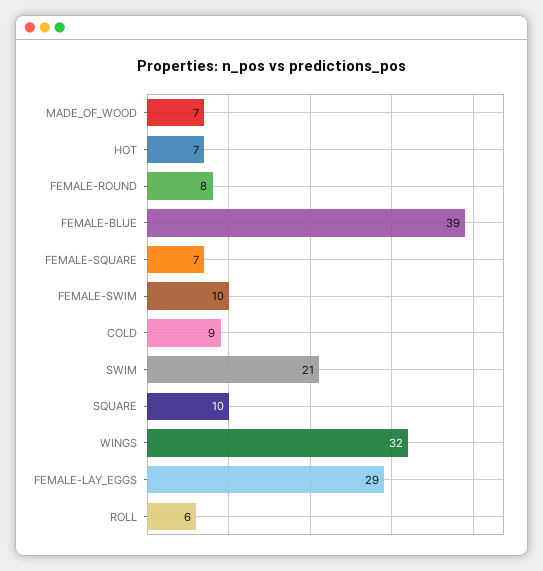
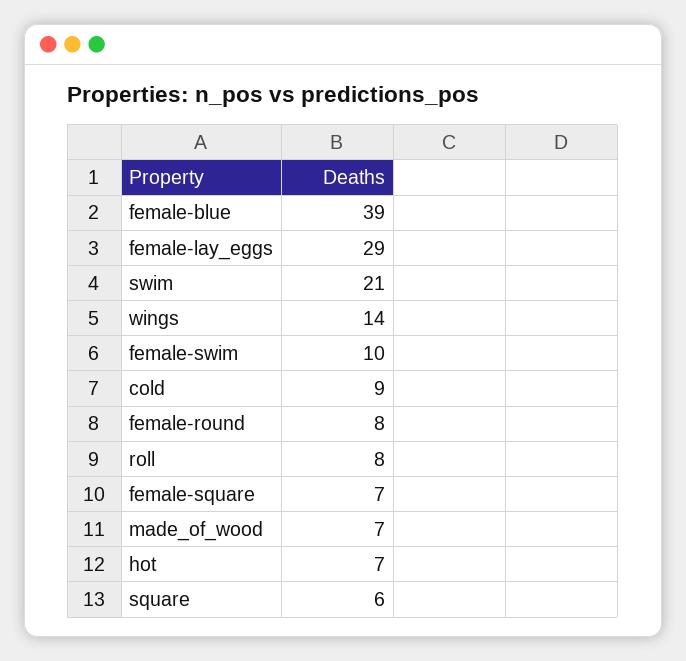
SQUARE: 10 -> 6
WINGS: 32 -> 14
ROLL: 6 -> 8

